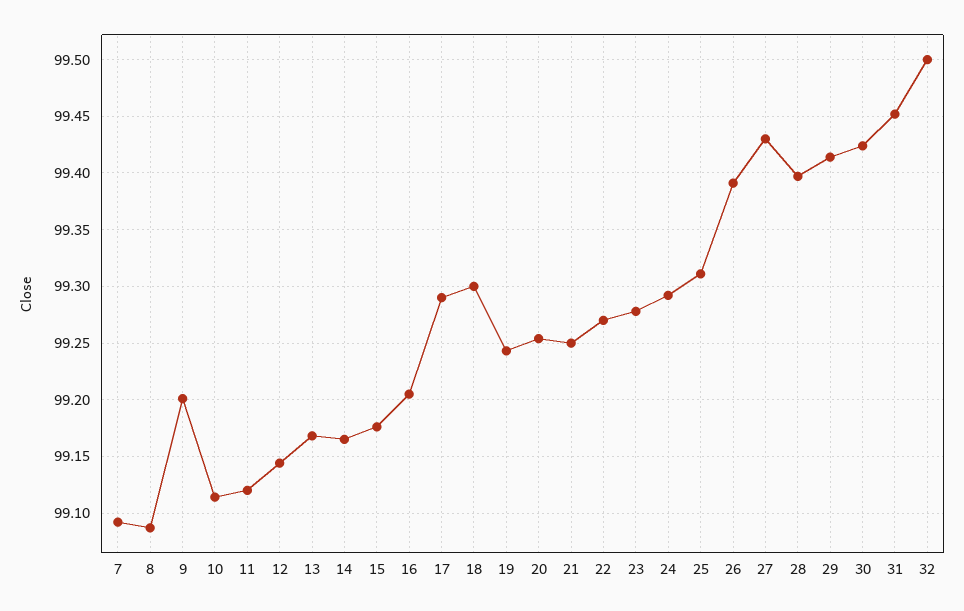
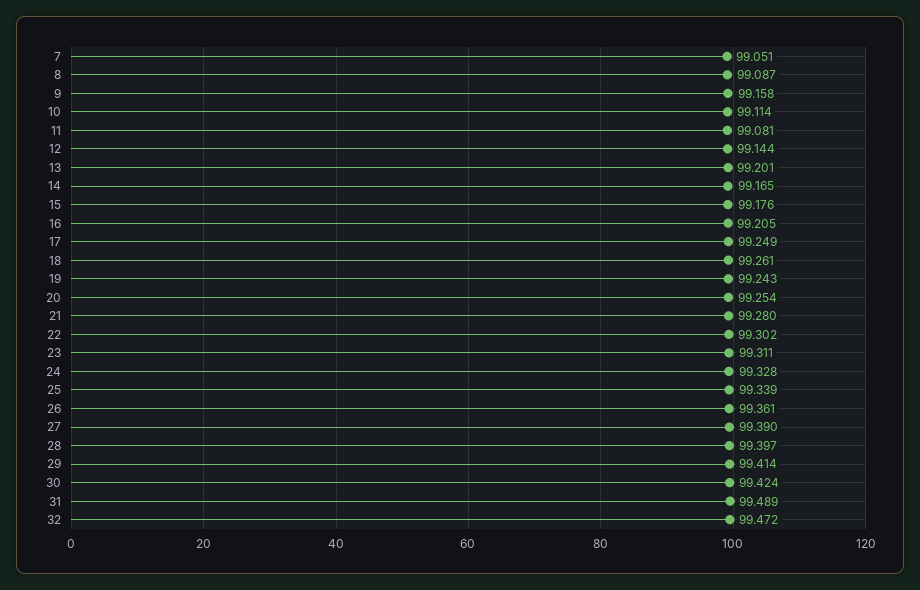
7: 99.09 -> 99.051
9: 99.2 -> 99.158
11: 99.12 -> 99.081
13: 99.17 -> 99.201
17: 99.29 -> 99.249
18: 99.3 -> 99.261
21: 99.25 -> 99.28
22: 99.27 -> 99.302
23: 99.28 -> 99.311
24: 99.29 -> 99.328
25: 99.31 -> 99.339
26: 99.39 -> 99.361
27: 99.43 -> 99.39
31: 99.45 -> 99.489
32: 99.5 -> 99.472

